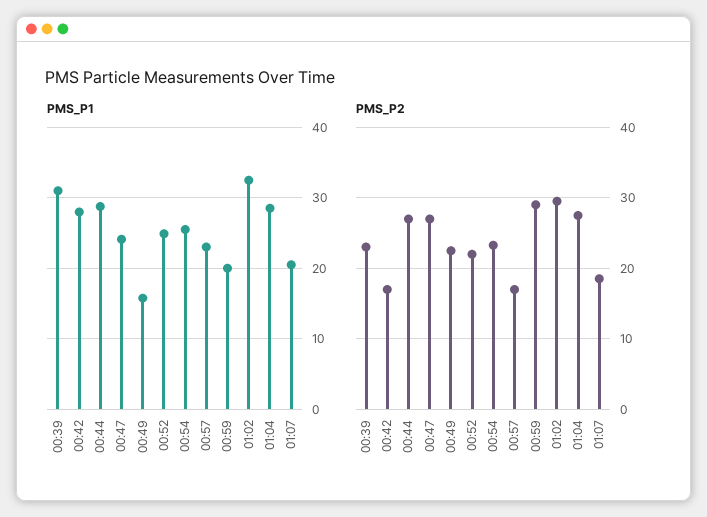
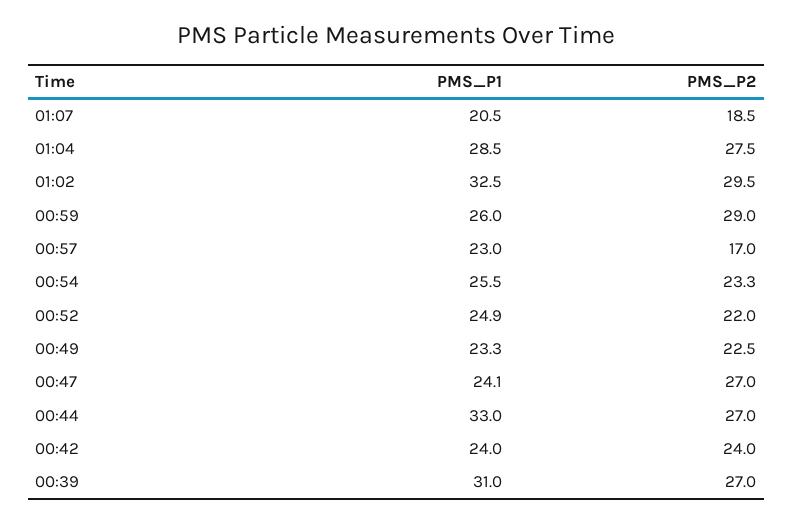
PMS_P1, 00:42: 28 -> 24
PMS_P1, 00:44: 29 -> 33
PMS_P1, 00:49: 16 -> 23.3
PMS_P1, 00:59: 20 -> 26
PMS_P2, 00:39: 23 -> 27
PMS_P2, 00:42: 17 -> 24

